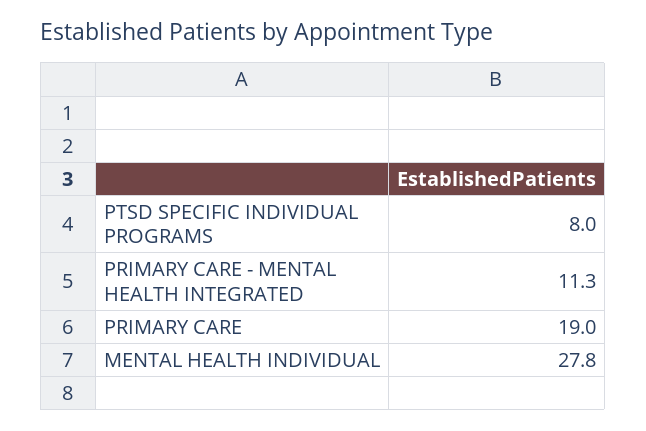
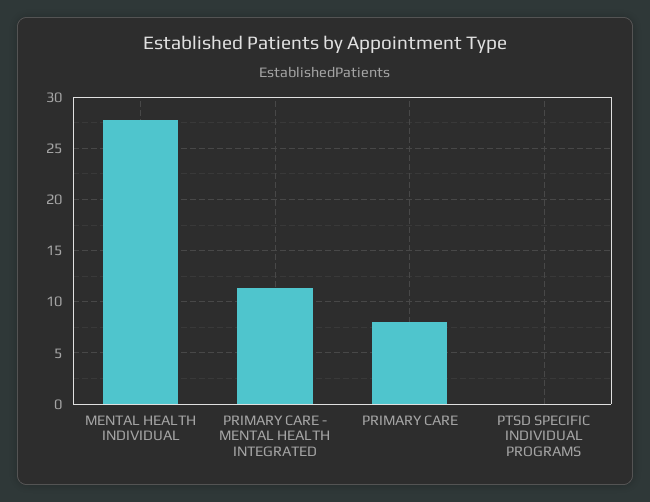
PTSD SPECIFIC INDIVIDUAL PROGRAMS: 8 -> 0
PRIMARY CARE: 19 -> 8

